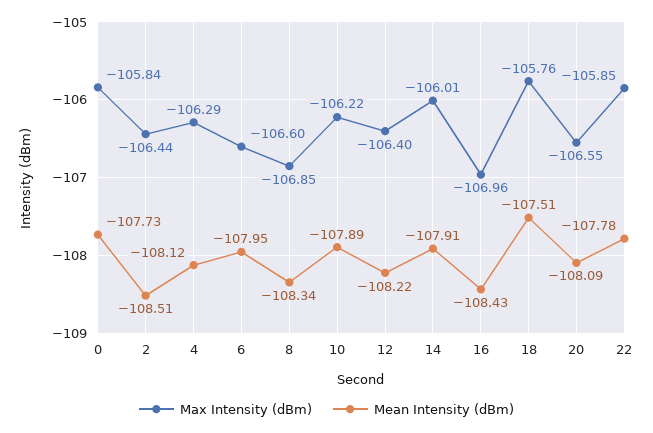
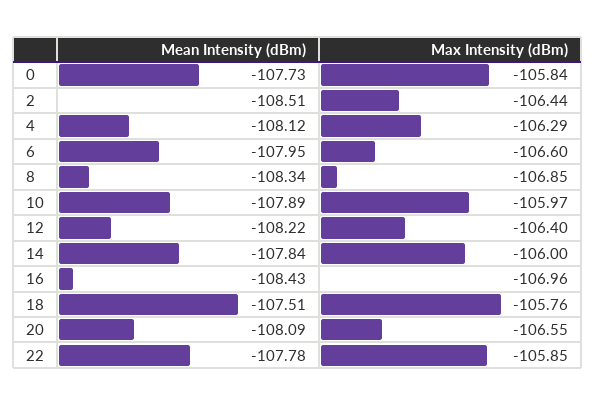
Max Intensity (dBm), 10: -106.22 -> -105.97
Max Intensity (dBm), 14: -106.01 -> -106
Mean Intensity (dBm), 14: -107.91 -> -107.84

